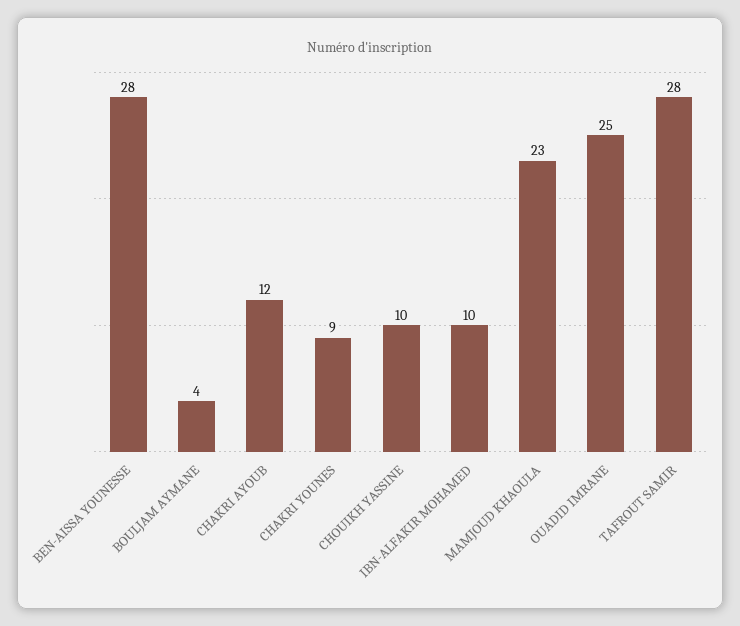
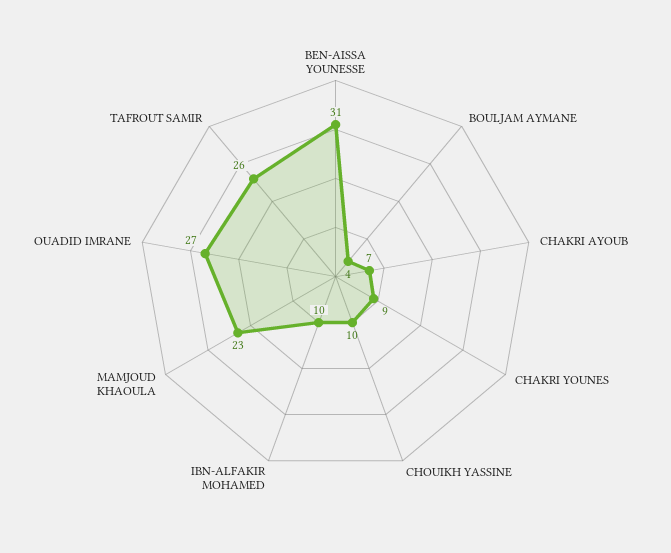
BEN-AISSA YOUNESSE: 28 -> 31
CHAKRI AYOUB: 12 -> 7
OUADID IMRANE: 25 -> 27
TAFROUT SAMIR: 28 -> 26

